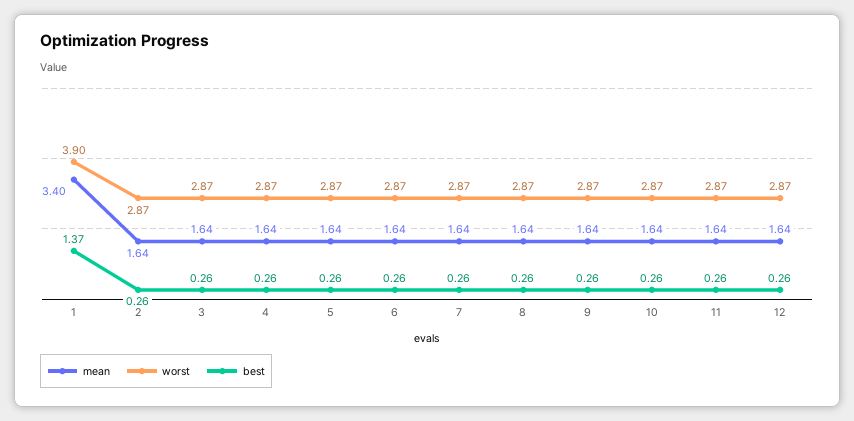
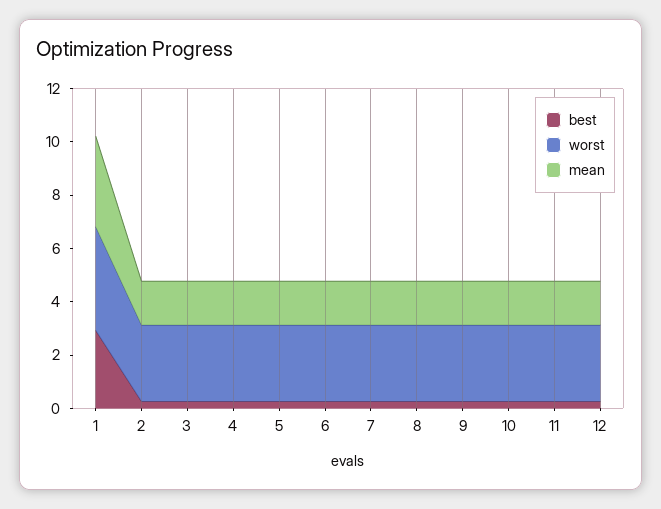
best, 1: 1.37 -> 3

